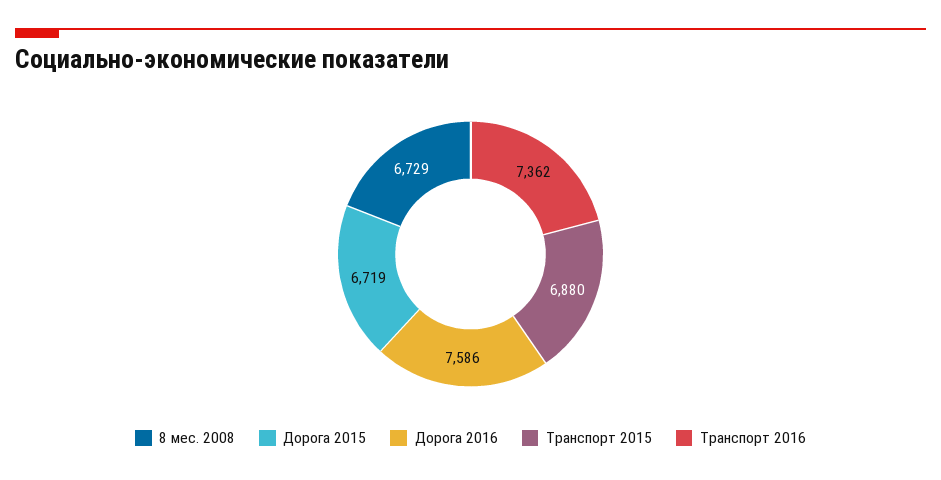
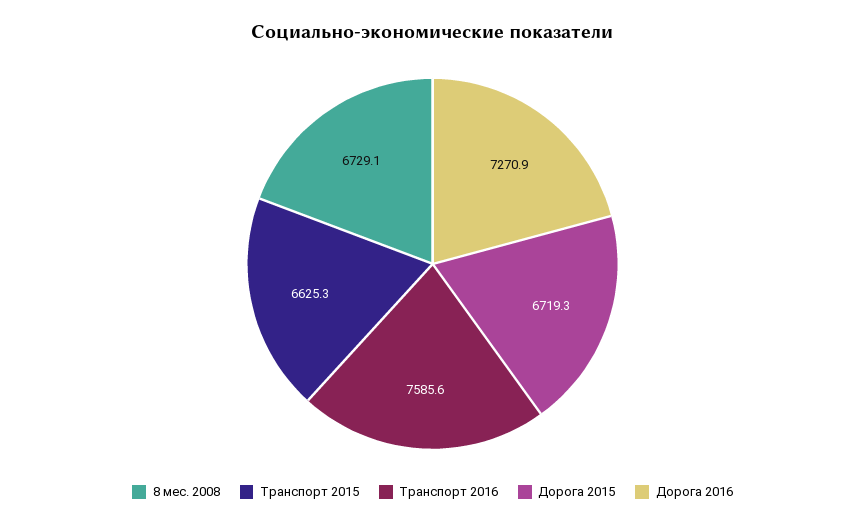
Дорога 2016: 7586 -> 7270.9
Транспорт 2015: 6880 -> 6625.3
Транспорт 2016: 7362 -> 7585.6

